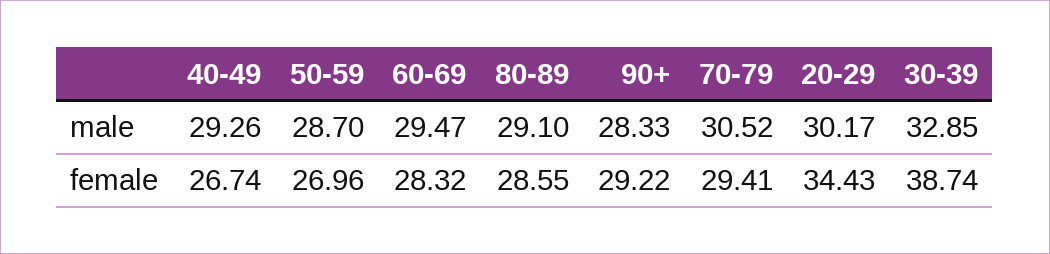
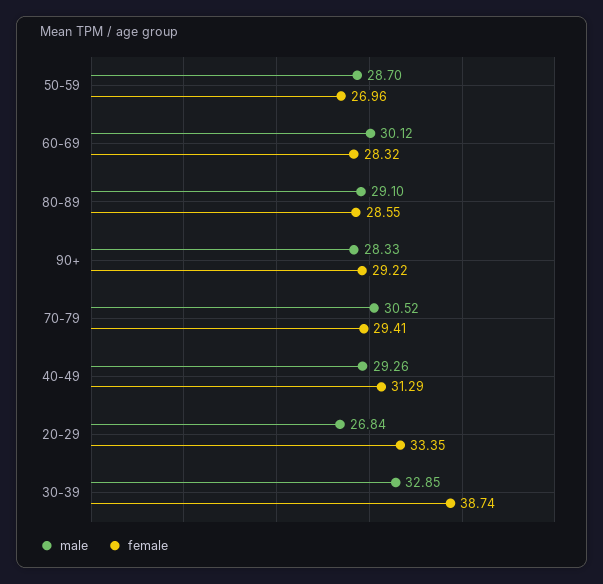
male, 60-69: 29.47 -> 30.12
male, 20-29: 30.17 -> 26.84
female, 40-49: 26.74 -> 31.29
female, 20-29: 34.43 -> 33.35

